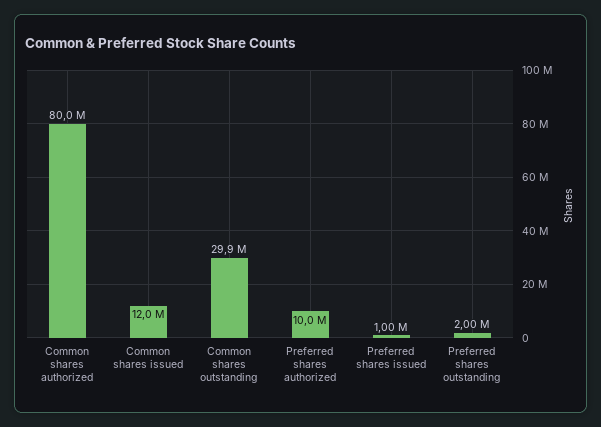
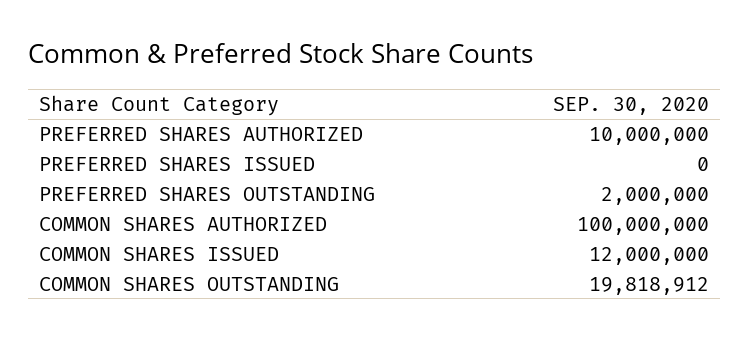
Common shares authorized: 80000000 -> 100000000
Common shares outstanding: 29900000 -> 19818912
Preferred shares issued: 1000000 -> 0

